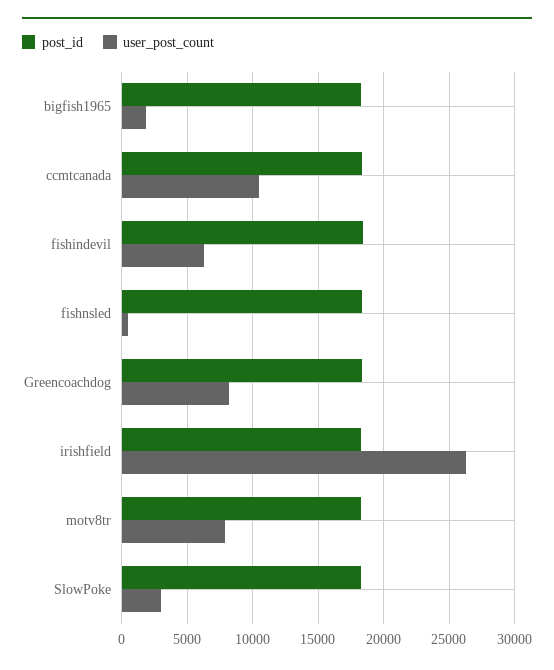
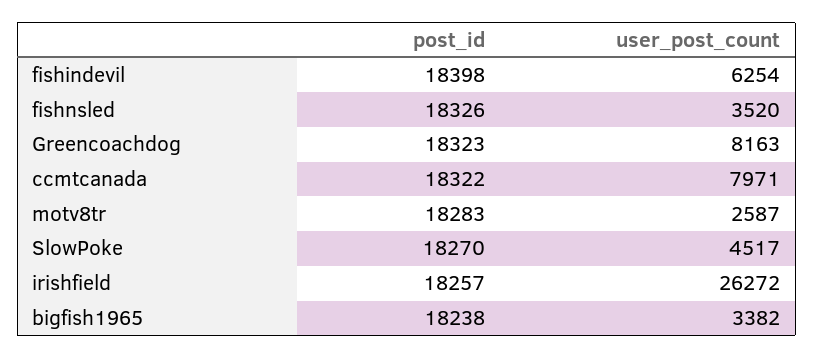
user_post_count, bigfish1965: 2000 -> 3382
user_post_count, ccmtcanada: 10500 -> 7971
user_post_count, fishnsled: 500 -> 3520
user_post_count, motv8tr: 8000 -> 2587
user_post_count, SlowPoke: 3000 -> 4517

